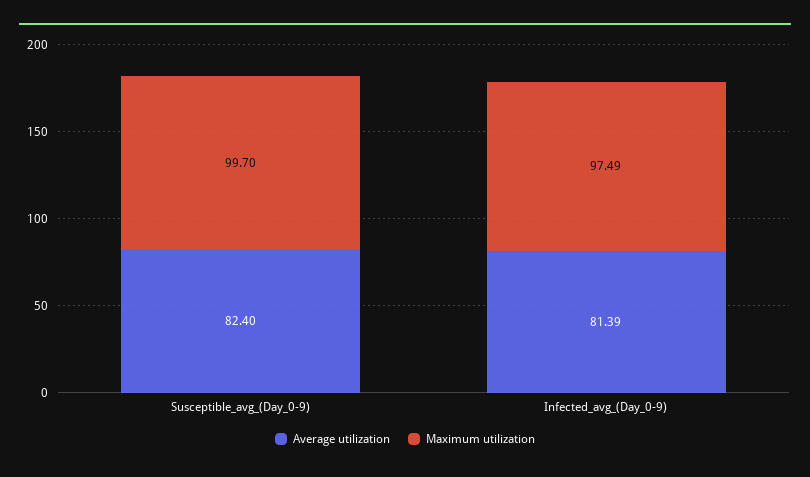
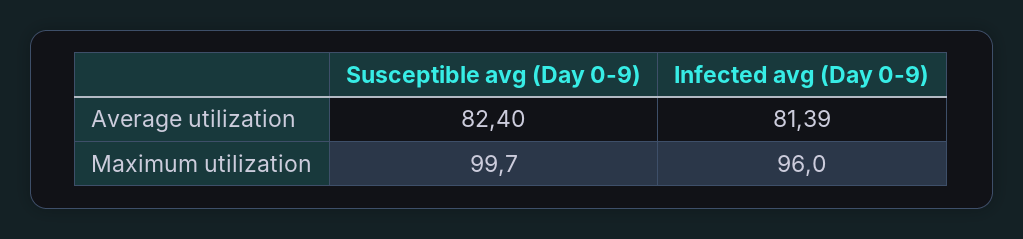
Maximum utilization, Infected_avg_(Day_0-9): 97.49 -> 96

